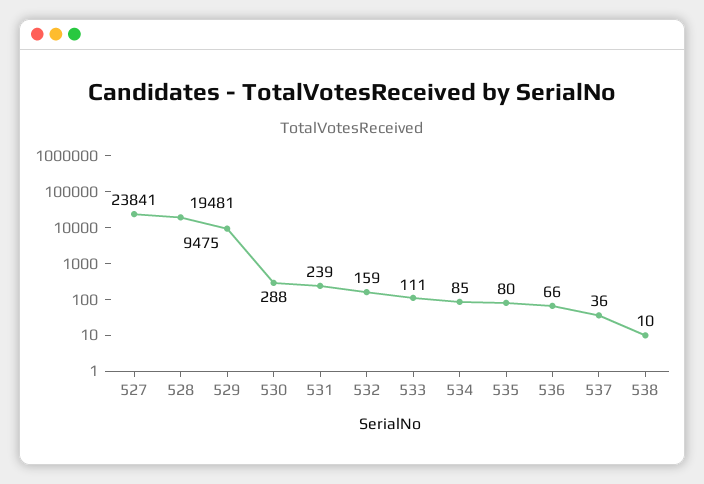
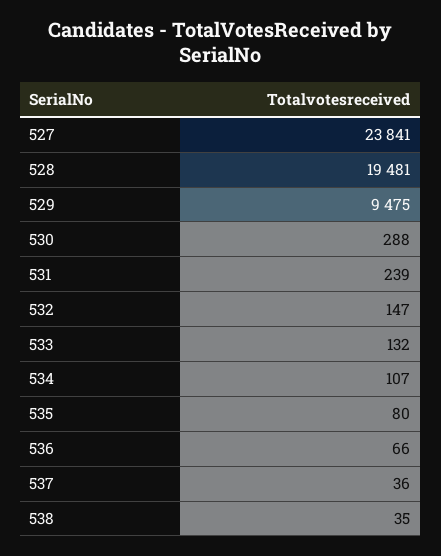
532: 159 -> 147
533: 111 -> 132
534: 85 -> 107
538: 10 -> 35

